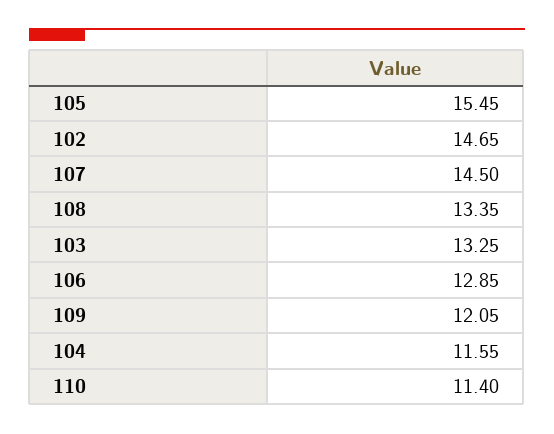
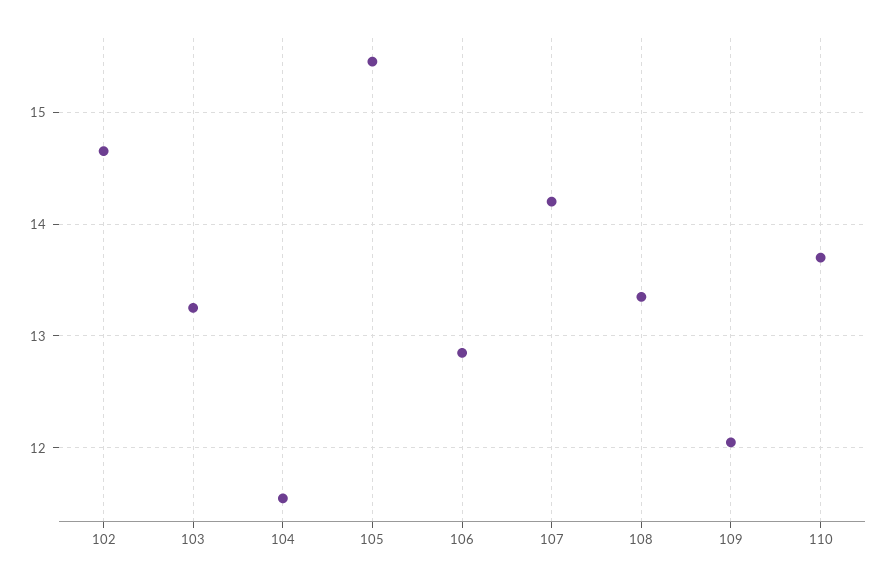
107: 14.5 -> 14.2
110: 11.4 -> 13.7

